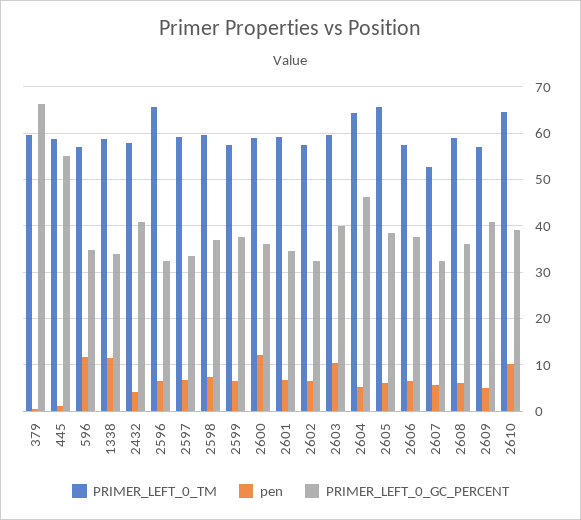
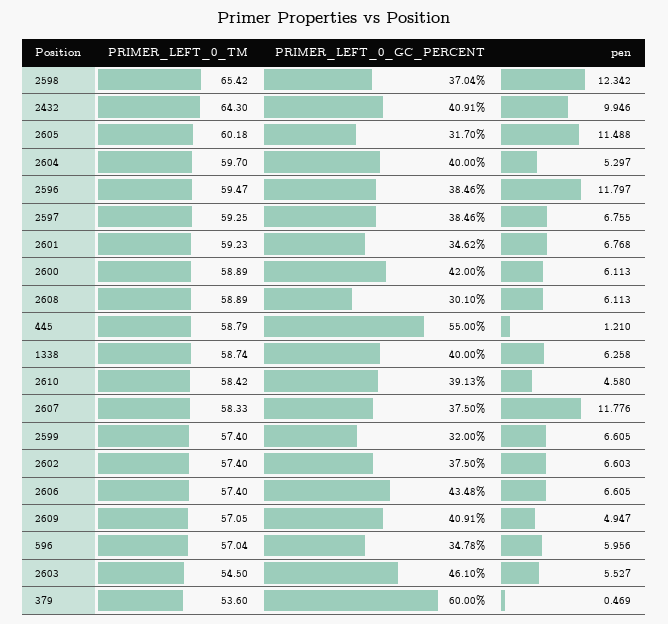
PRIMER_LEFT_0_TM, 379: 60 -> 53.6
PRIMER_LEFT_0_GC_PERCENT, 379: 66 -> 60
pen, 596: 12 -> 5.956
pen, 1338: 12 -> 6.258
PRIMER_LEFT_0_GC_PERCENT, 1338: 34 -> 40
PRIMER_LEFT_0_TM, 2432: 58 -> 64.3
pen, 2432: 4 -> 9.946
PRIMER_LEFT_0_TM, 2596: 66 -> 59.47
pen, 2596: 6 -> 11.797
PRIMER_LEFT_0_GC_PERCENT, 2596: 32 -> 38.46
PRIMER_LEFT_0_GC_PERCENT, 2597: 34 -> 38.46
PRIMER_LEFT_0_TM, 2598: 60 -> 65.42
pen, 2598: 8 -> 12.342
PRIMER_LEFT_0_GC_PERCENT, 2599: 38 -> 32
pen, 2600: 12 -> 6.113
PRIMER_LEFT_0_GC_PERCENT, 2600: 36 -> 42
PRIMER_LEFT_0_GC_PERCENT, 2602: 32 -> 37.5
PRIMER_LEFT_0_TM, 2603: 60 -> 54.5
pen, 2603: 10 -> 5.527
PRIMER_LEFT_0_GC_PERCENT, 2603: 40 -> 46.1
PRIMER_LEFT_0_TM, 2604: 64 -> 59.7
PRIMER_LEFT_0_GC_PERCENT, 2604: 46 -> 40
PRIMER_LEFT_0_TM, 2605: 66 -> 60.18
pen, 2605: 6 -> 11.488
PRIMER_LEFT_0_GC_PERCENT, 2605: 38 -> 31.7
PRIMER_LEFT_0_GC_PERCENT, 2606: 38 -> 43.48
PRIMER_LEFT_0_TM, 2607: 52 -> 58.33
pen, 2607: 6 -> 11.776
PRIMER_LEFT_0_GC_PERCENT, 2607: 32 -> 37.5
PRIMER_LEFT_0_GC_PERCENT, 2608: 36 -> 30.1
PRIMER_LEFT_0_TM, 2610: 64 -> 58.42
pen, 2610: 10 -> 4.58

